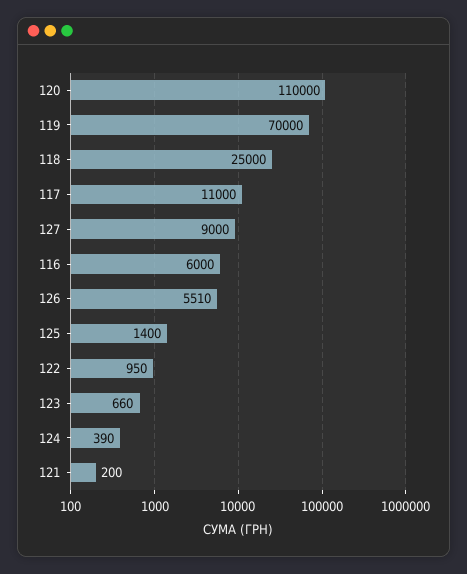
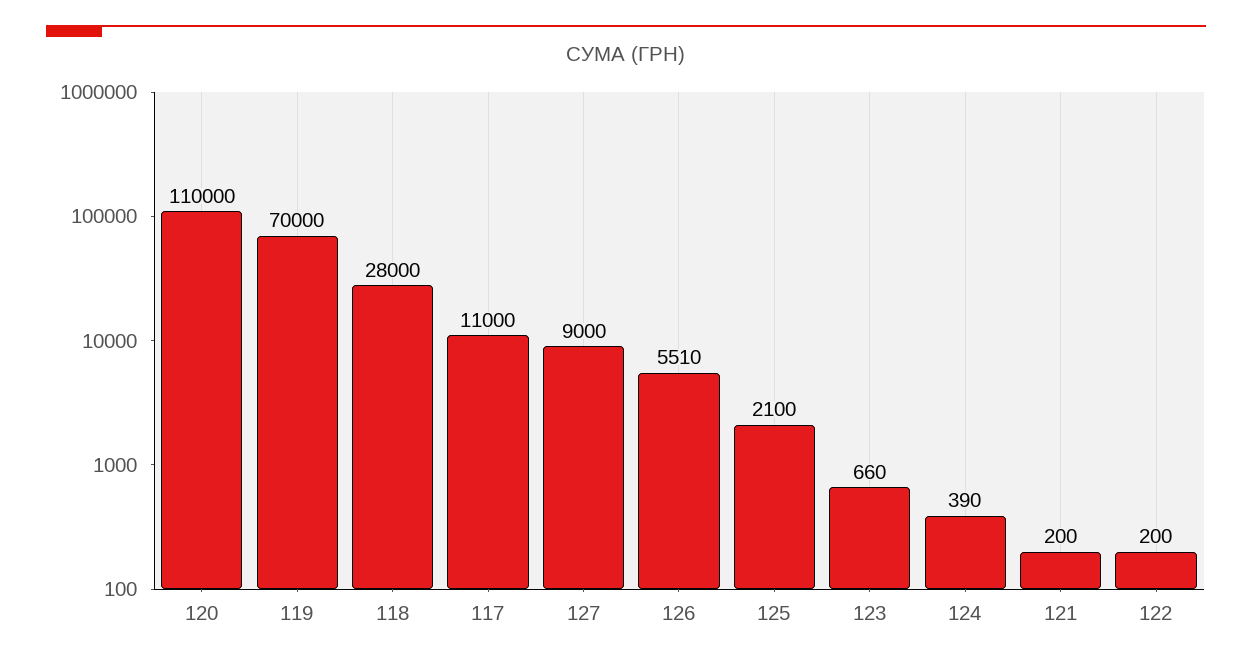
118: 25000 -> 28000
116: 6000 -> none
125: 1400 -> 2100
122: 950 -> 200

